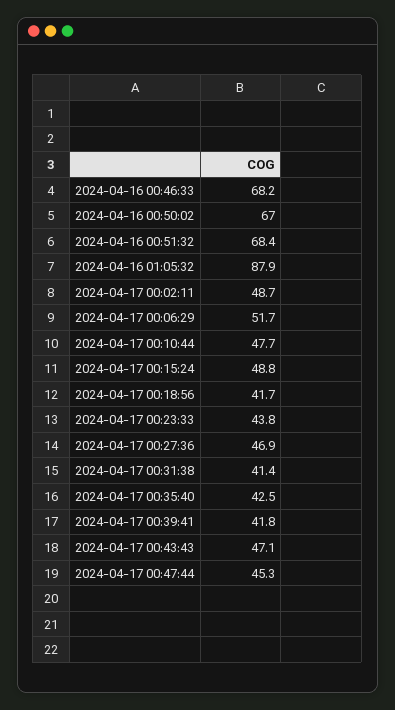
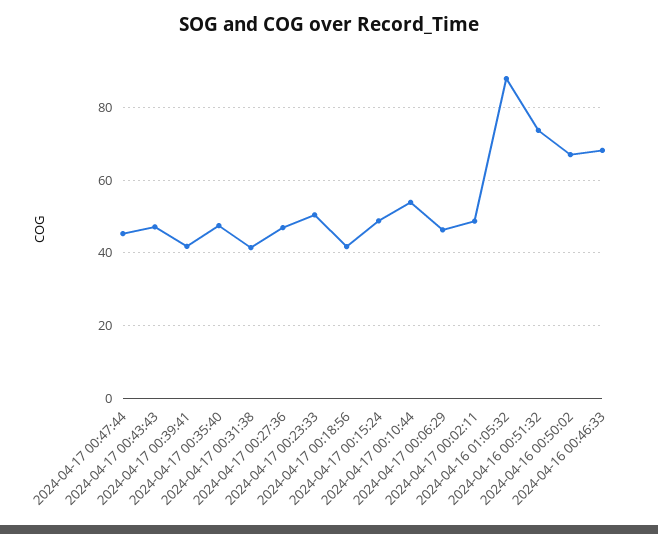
2024-04-16 00:51:32: 68.4 -> 74
2024-04-17 00:06:29: 51.7 -> 46
2024-04-17 00:10:44: 47.7 -> 54
2024-04-17 00:23:33: 43.8 -> 50
2024-04-17 00:35:40: 42.5 -> 48

